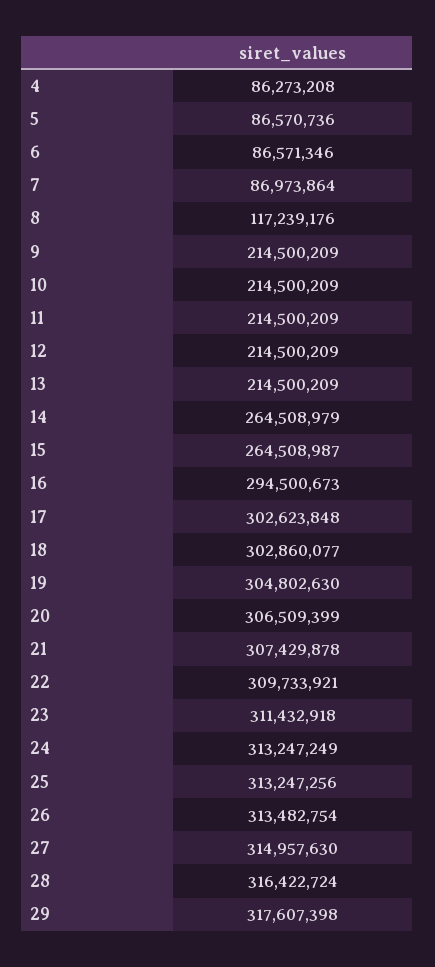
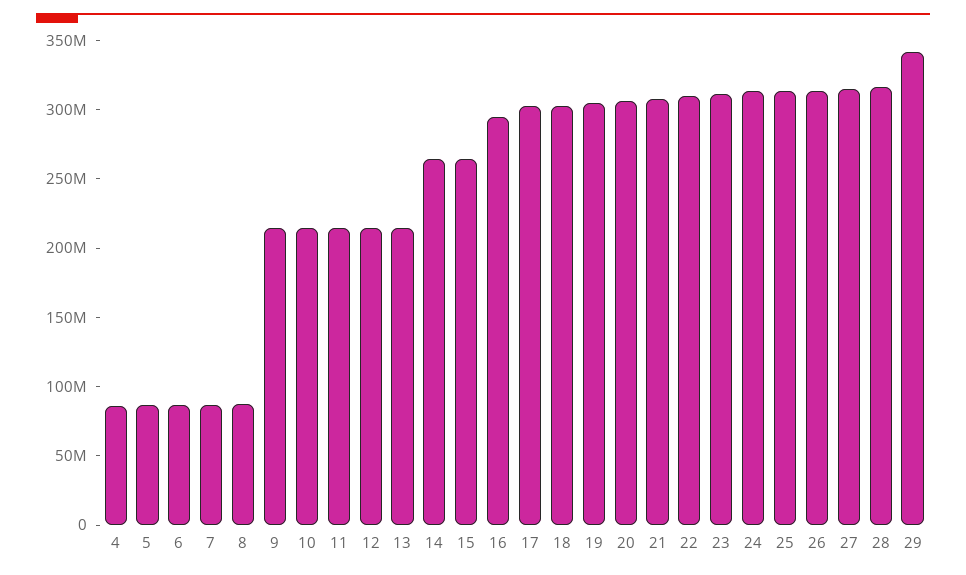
8: 117239176 -> 90000000
29: 317607398 -> 340000000

